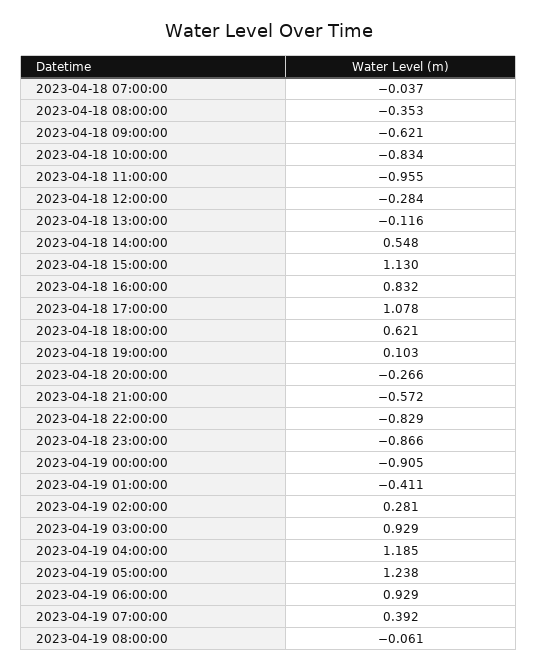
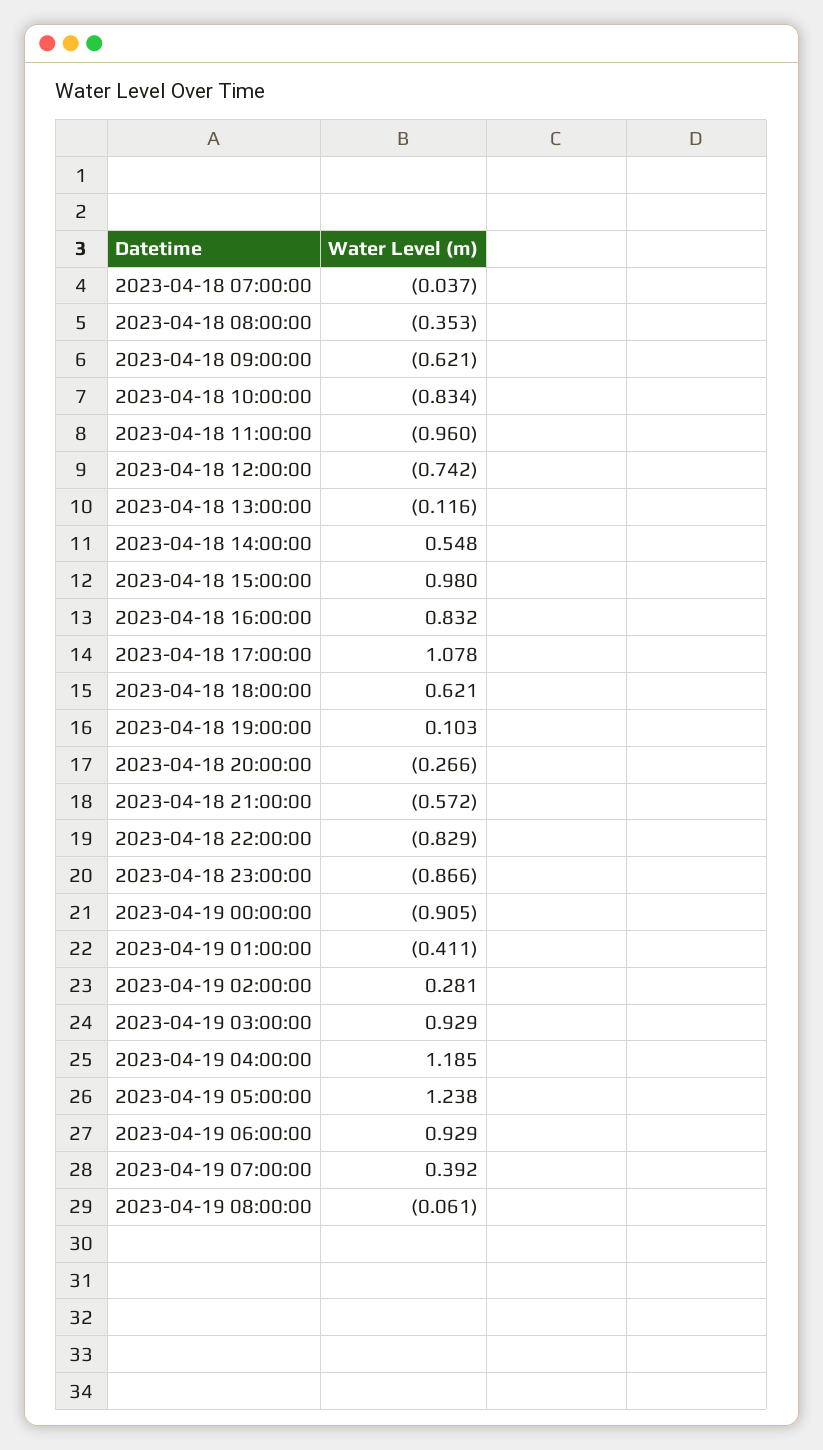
2023-04-18 11:00:00: -0.955 -> -0.96
2023-04-18 12:00:00: -0.284 -> -0.742
2023-04-18 15:00:00: 1.13 -> 0.98

